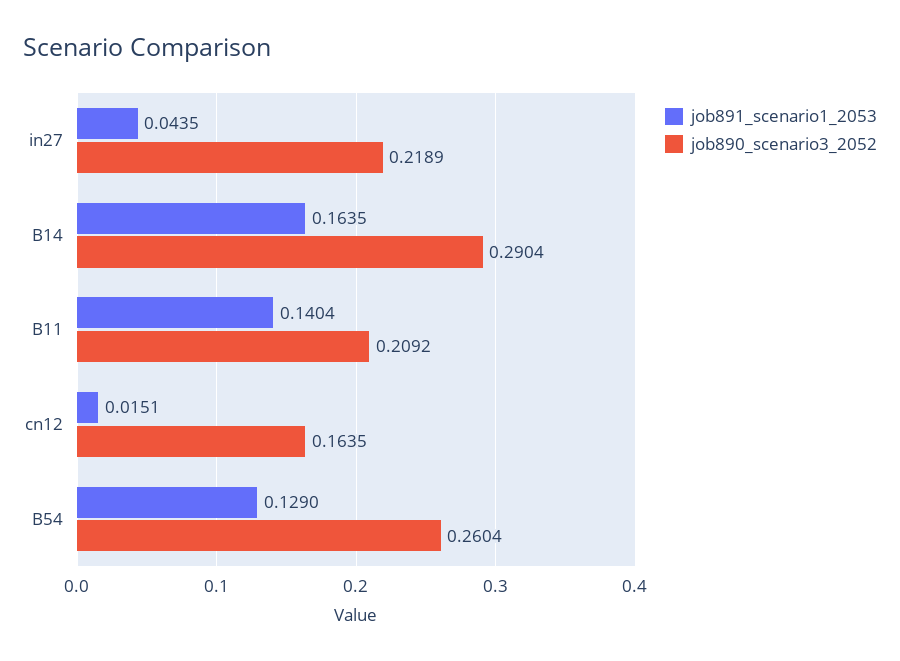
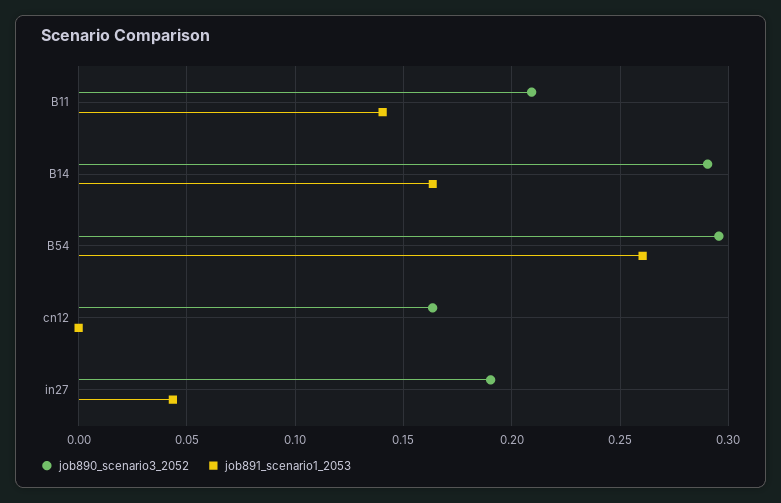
job890_scenario3_2052, in27: 0.2189 -> 0.19
job891_scenario1_2053, cn12: 0.0151 -> 0
job891_scenario1_2053, B54: 0.129 -> 0.26
job890_scenario3_2052, B54: 0.2604 -> 0.295

